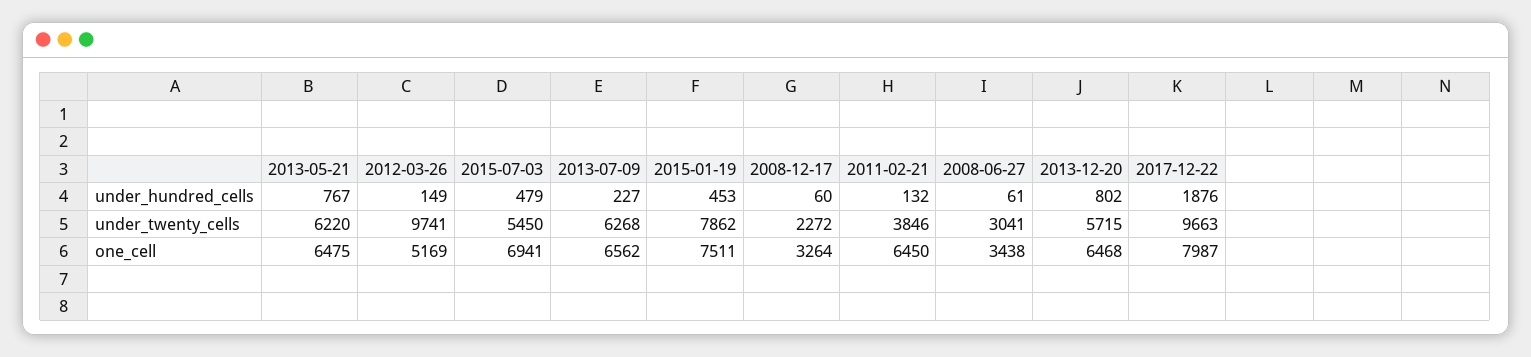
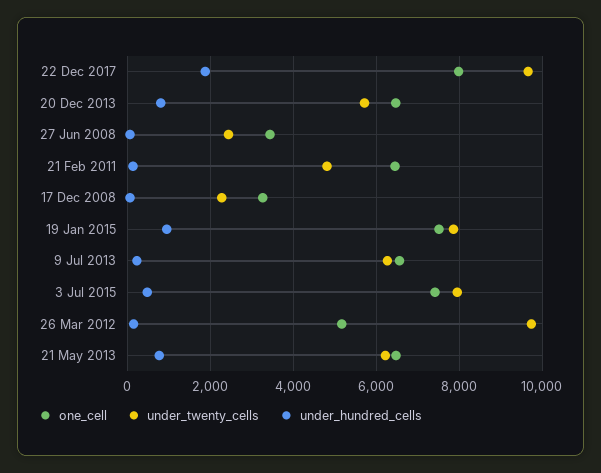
under_hundred_cells, 2015-01-19: 453 -> 1000
under_twenty_cells, 2015-07-03: 5450 -> 8000
under_twenty_cells, 2011-02-21: 3846 -> 4800
under_twenty_cells, 2008-06-27: 3041 -> 2400
one_cell, 2015-07-03: 6941 -> 7400

